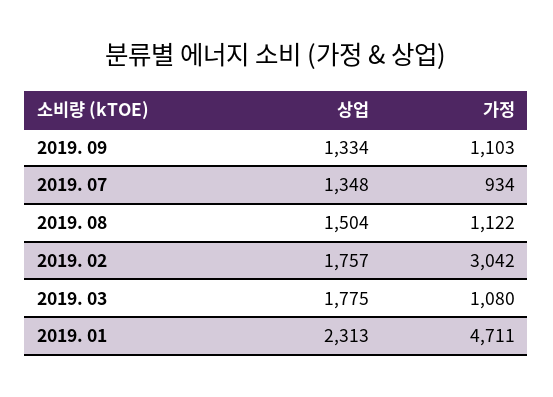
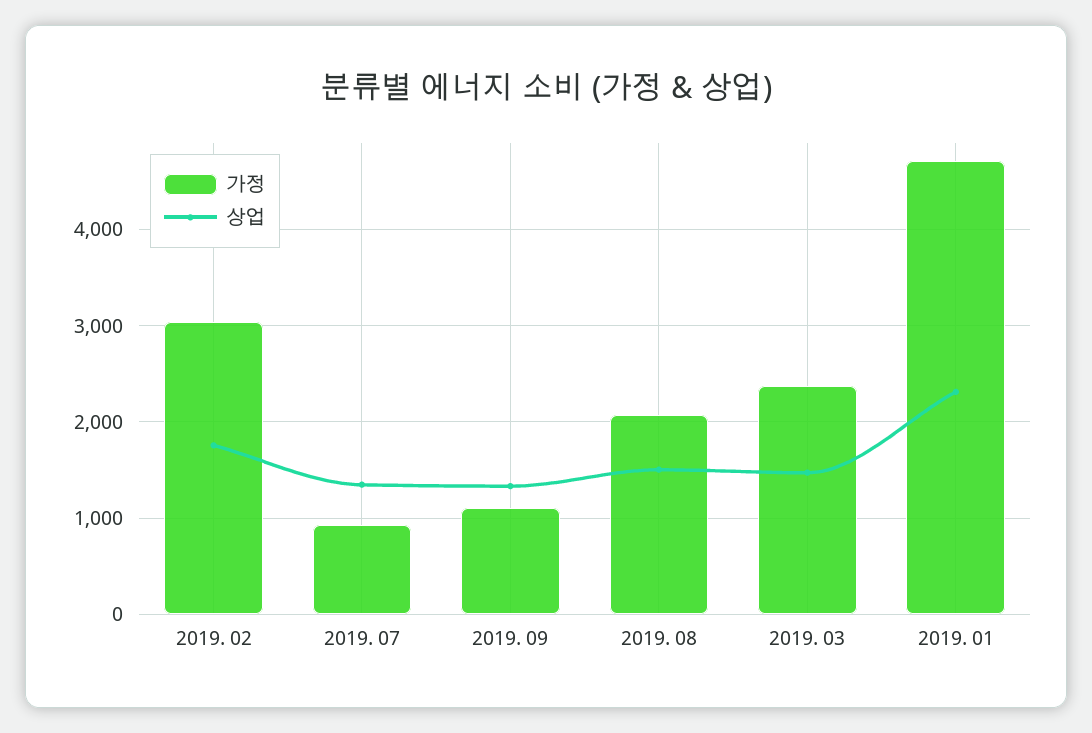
가정, 2019. 08: 1122 -> 2100
상업, 2019. 03: 1775 -> 1500
가정, 2019. 03: 1080 -> 2400

